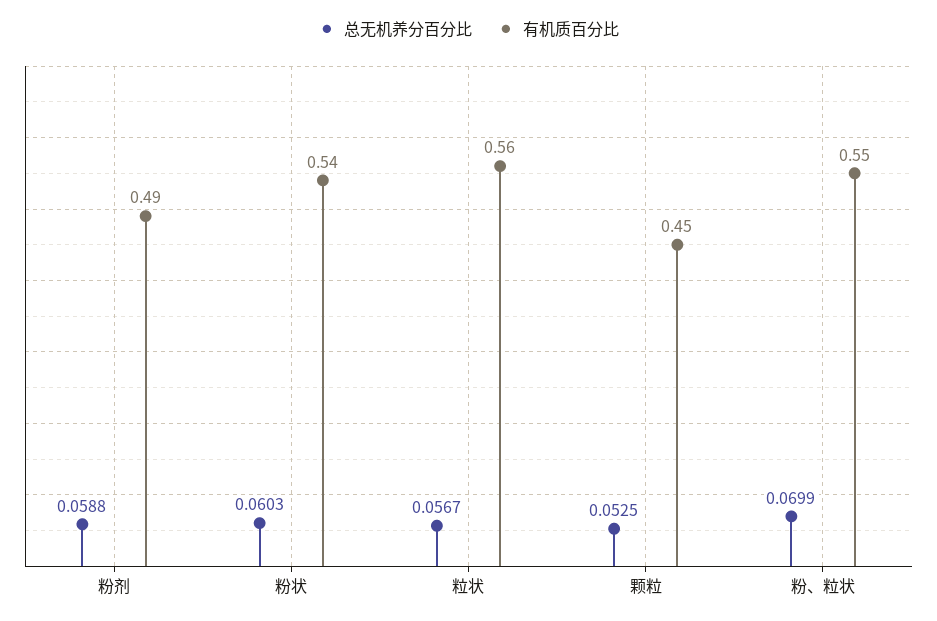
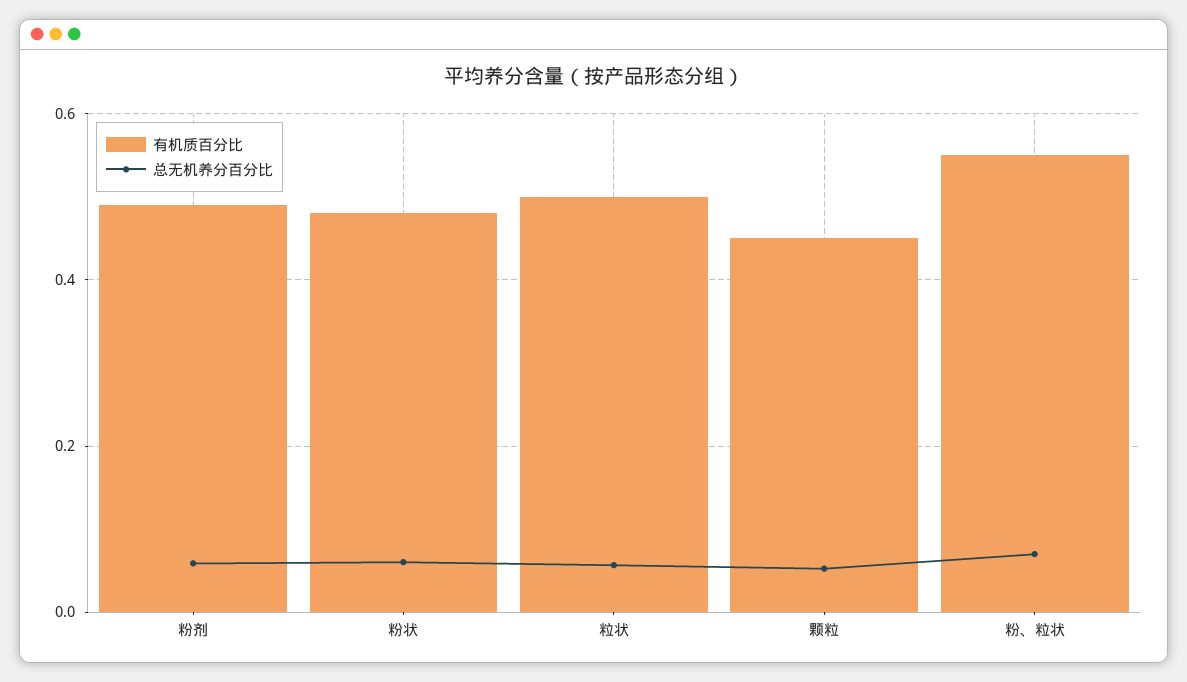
有机质百分比, 粉状: 0.54 -> 0.48
有机质百分比, 粒状: 0.56 -> 0.5

